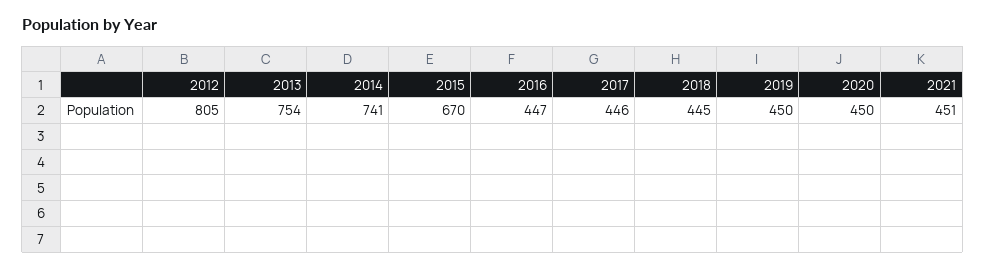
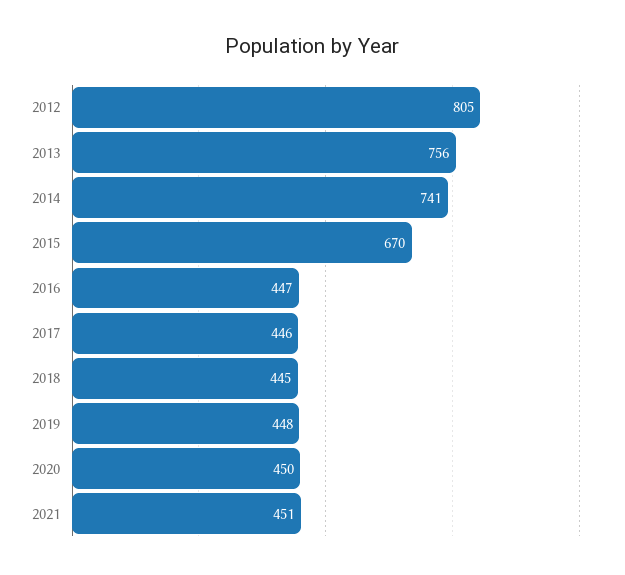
2013: 754 -> 756
2019: 450 -> 448

